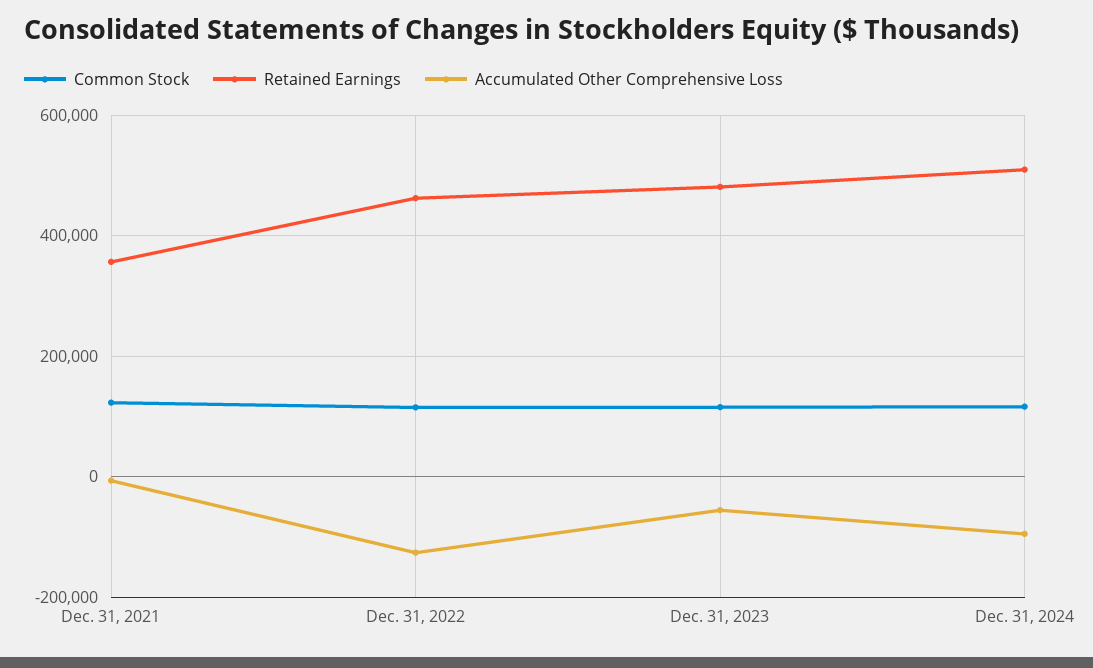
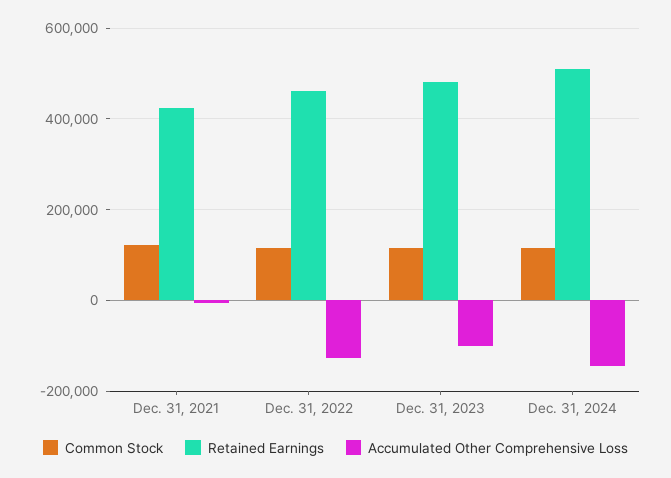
Retained Earnings, Dec. 31, 2021: 360000 -> 420000
Accumulated Other Comprehensive Loss, Dec. 31, 2023: -60000 -> -100000
Accumulated Other Comprehensive Loss, Dec. 31, 2024: -100000 -> -140000

